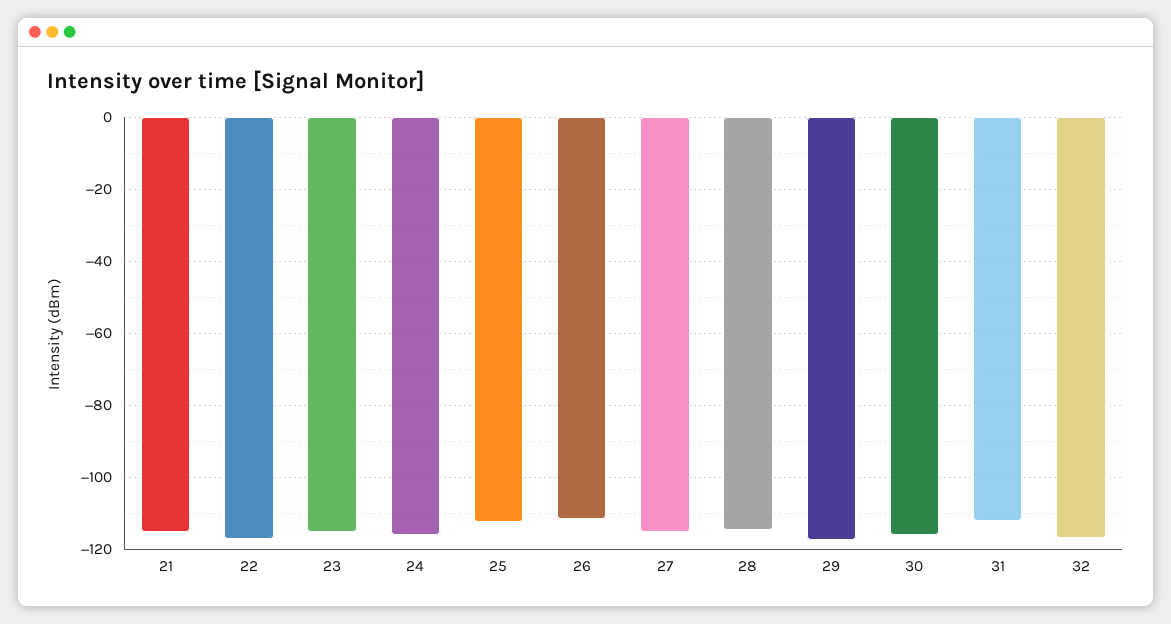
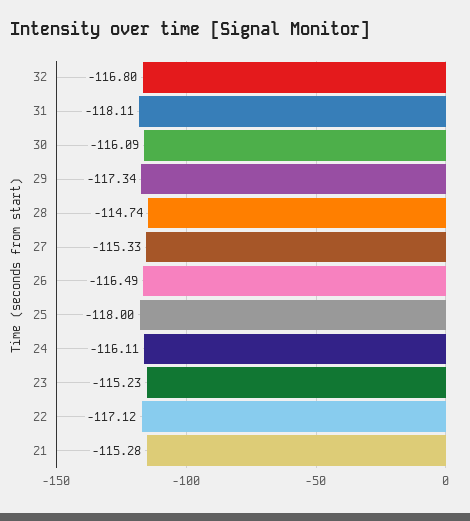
25: -112 -> -118
26: -112 -> -116.49
31: -112 -> -118.11

